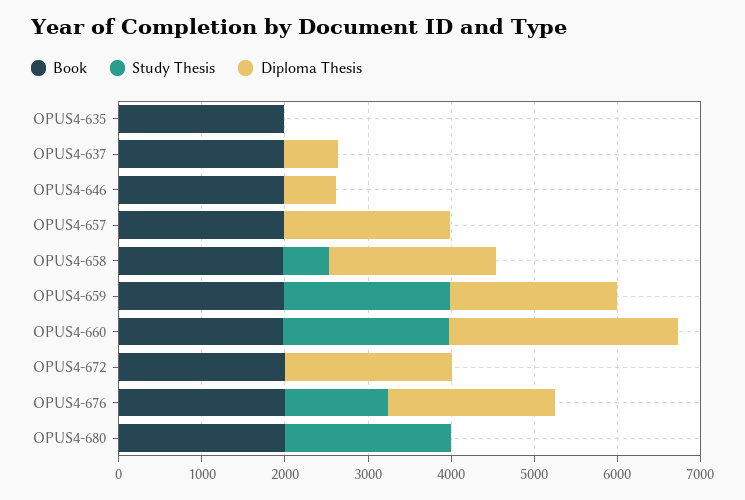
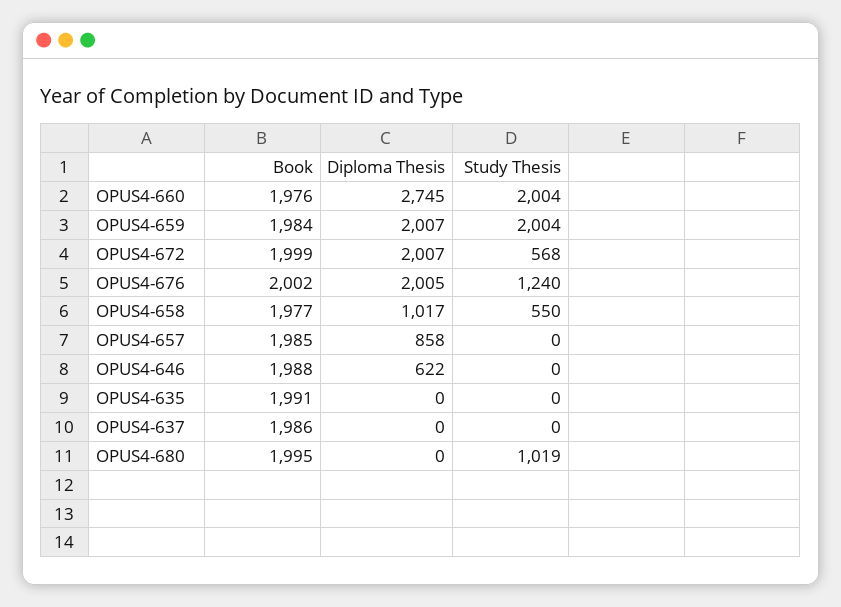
Diploma Thesis, OPUS4-637: 600 -> 0
Diploma Thesis, OPUS4-657: 2000 -> 858
Diploma Thesis, OPUS4-658: 2000 -> 1017
Study Thesis, OPUS4-672: 0 -> 568
Study Thesis, OPUS4-680: 2000 -> 1019

